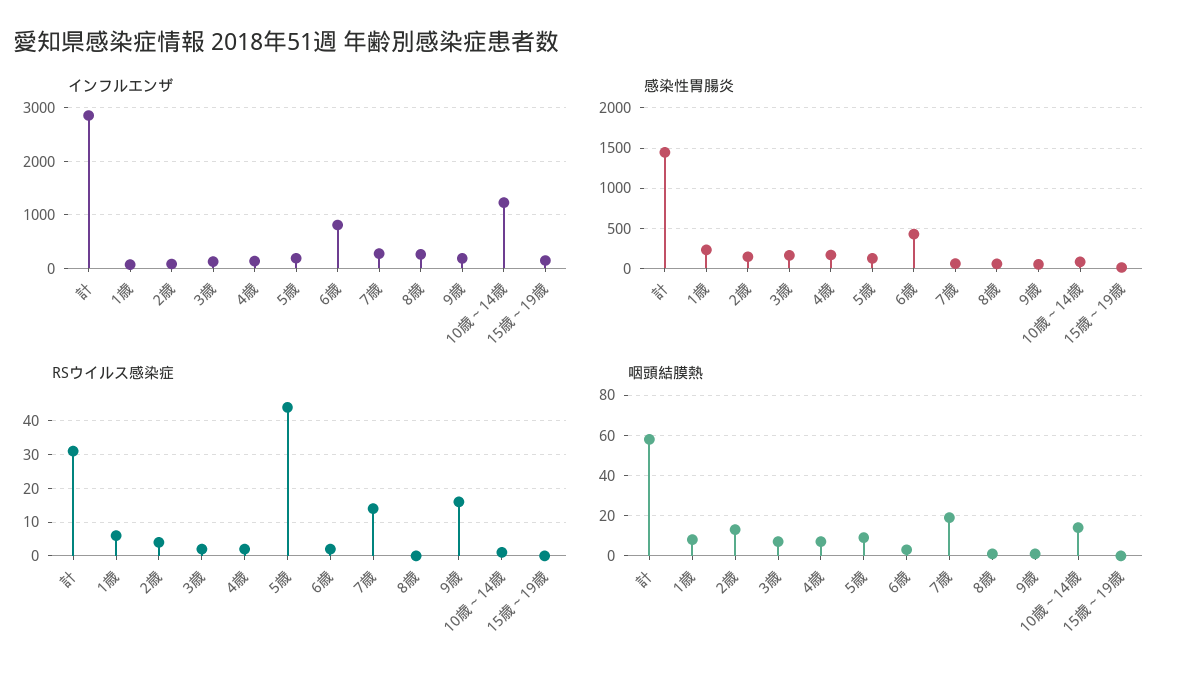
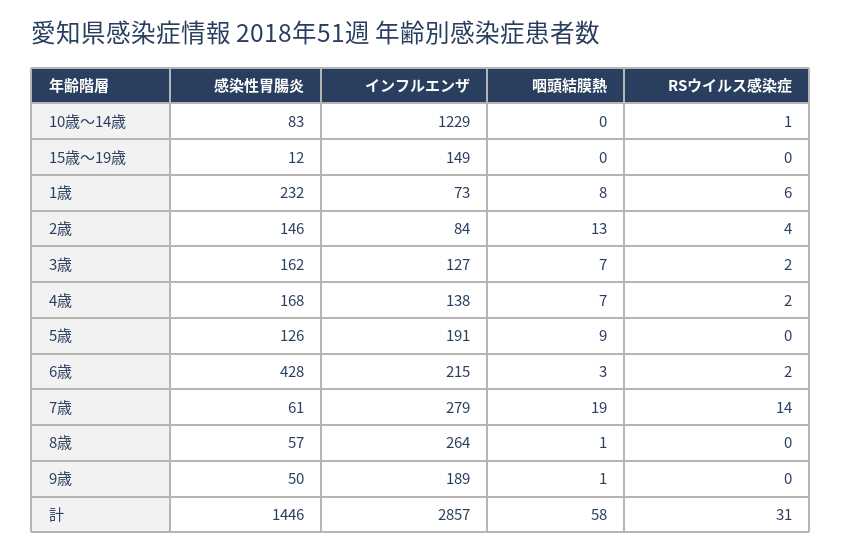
インフルエンザ, 6歳: 800 -> 215
RSウイルス感染症, 5歳: 45 -> 0
RSウイルス感染症, 9歳: 15 -> 0
咽頭結膜熱, 10歳～14歳: 15 -> 0

